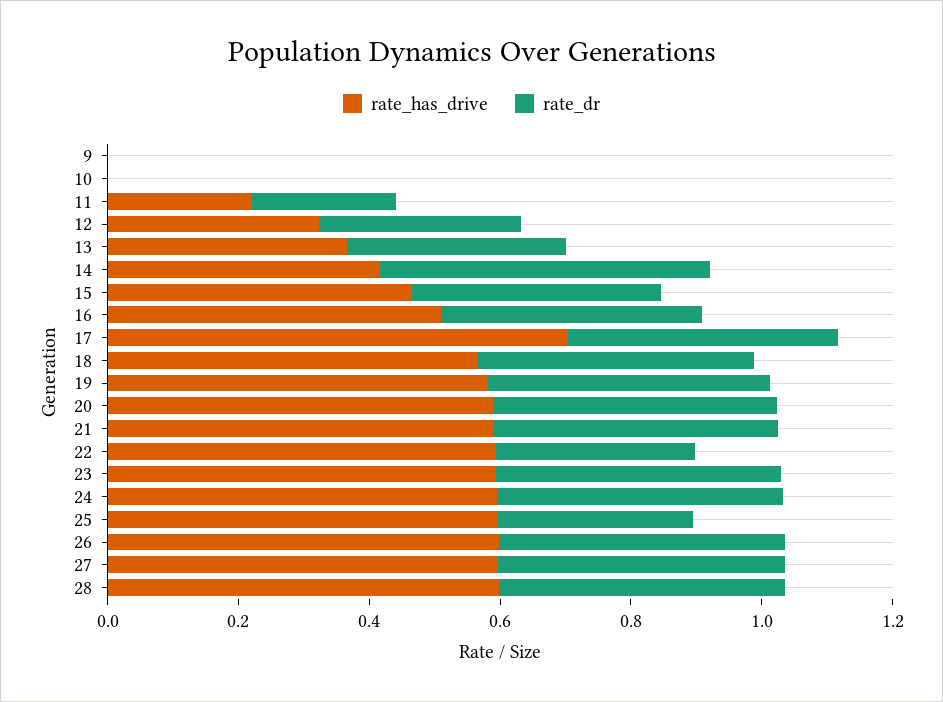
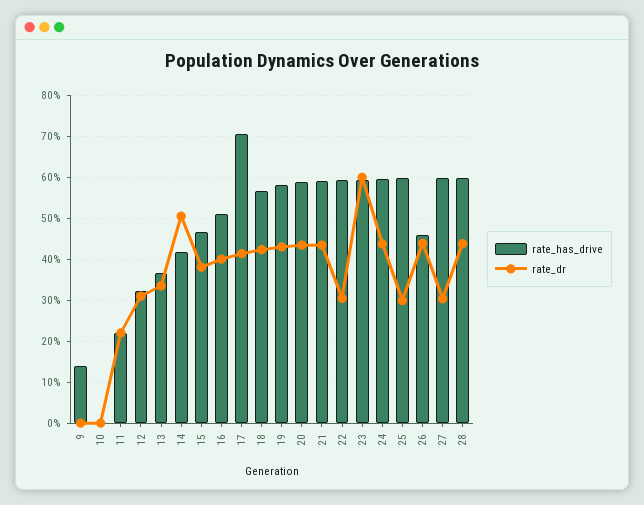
rate_has_drive, 9: 0 -> 0.14
rate_dr, 23: 0.45 -> 0.6
rate_has_drive, 26: 0.6 -> 0.46
rate_dr, 27: 0.45 -> 0.3

